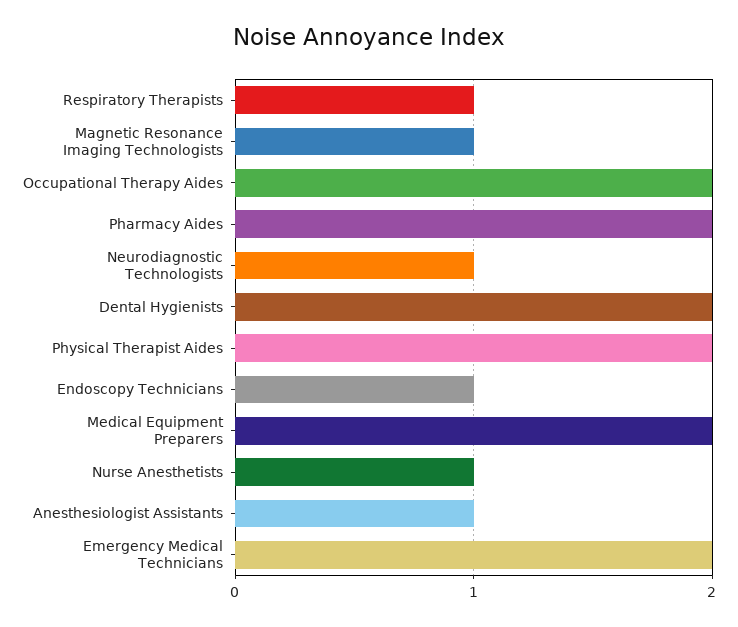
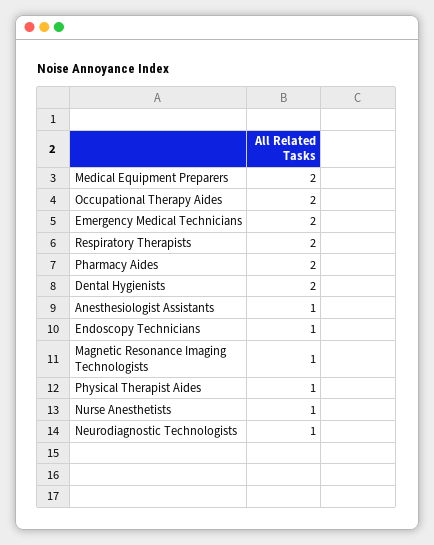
Respiratory Therapists: 1 -> 2
Physical Therapist Aides: 2 -> 1

